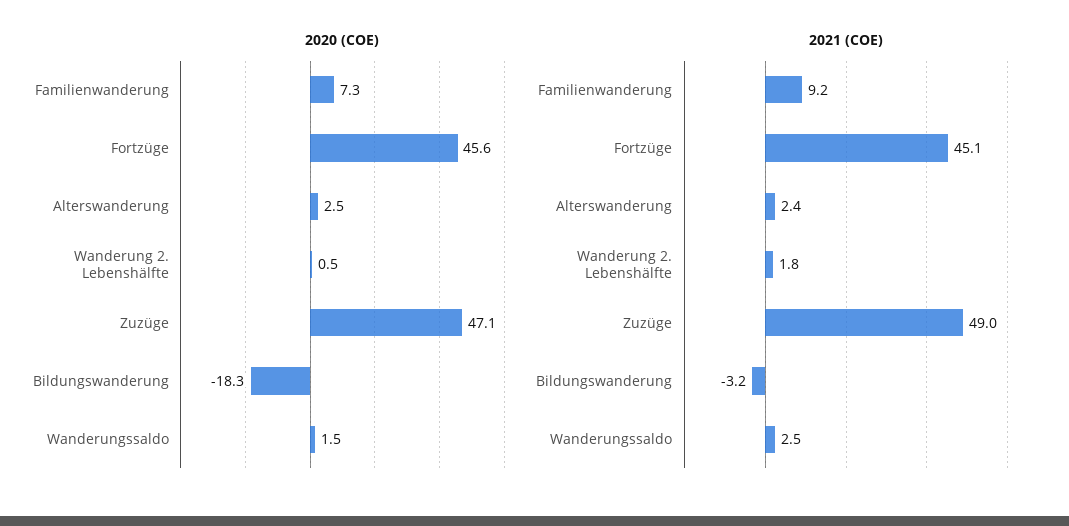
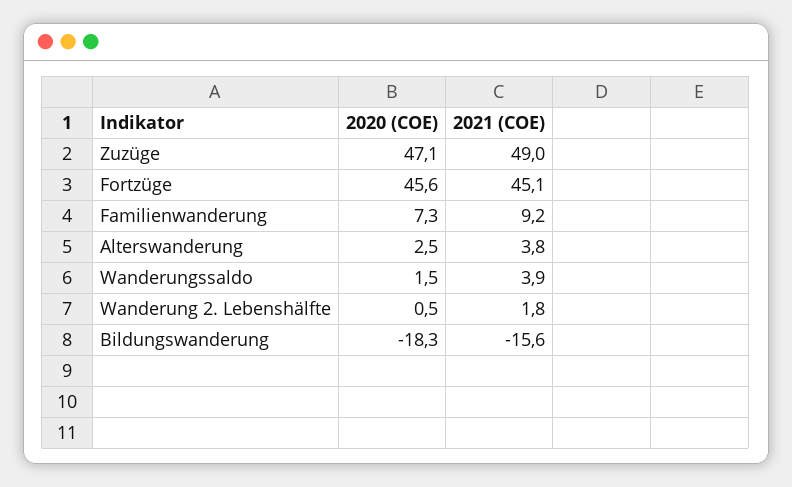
2021 (COE), Alterswanderung: 2.4 -> 3.8
2021 (COE), Bildungswanderung: -3.2 -> -15.6
2021 (COE), Wanderungssaldo: 2.5 -> 3.9

